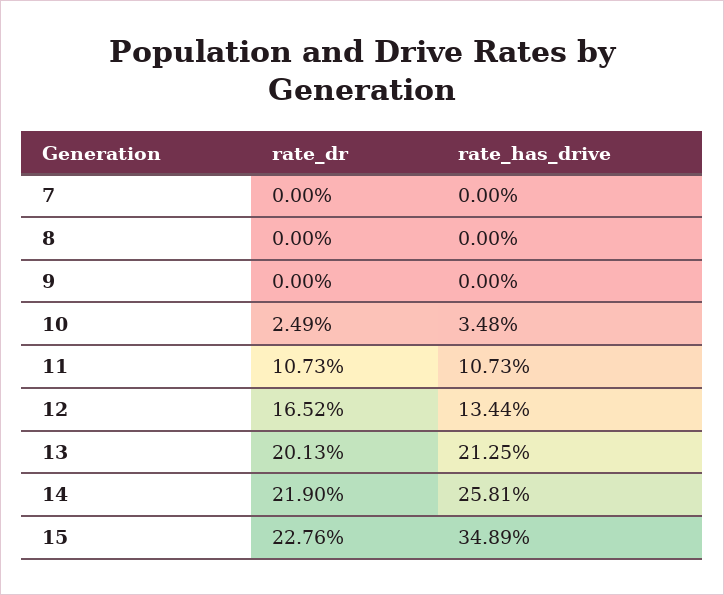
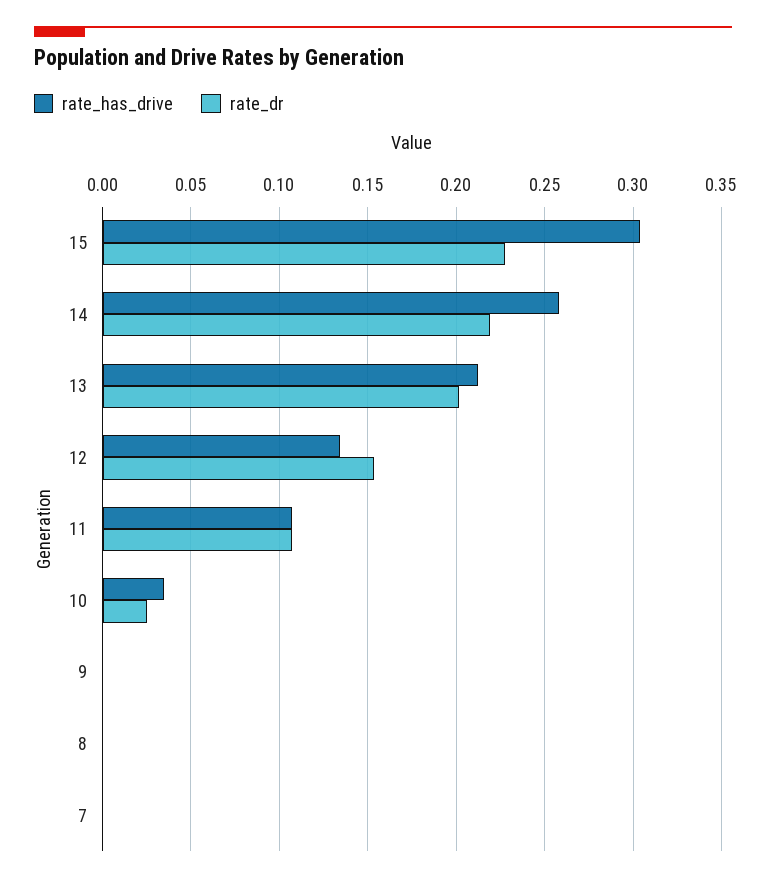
rate_dr, 12: 0.1652 -> 0.155
rate_has_drive, 15: 0.3489 -> 0.305

